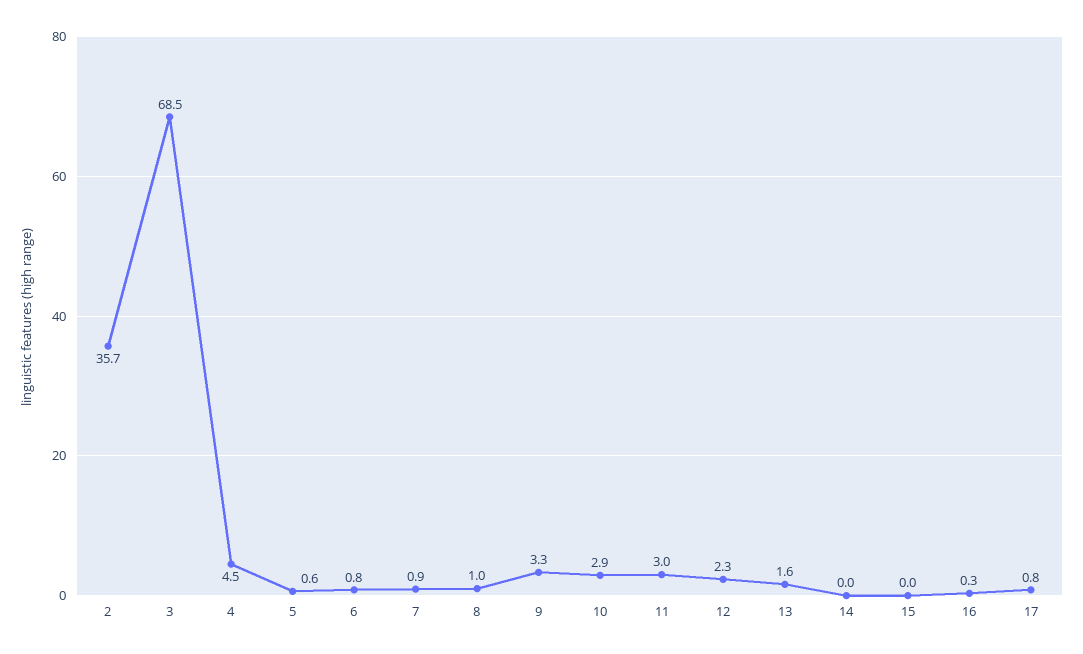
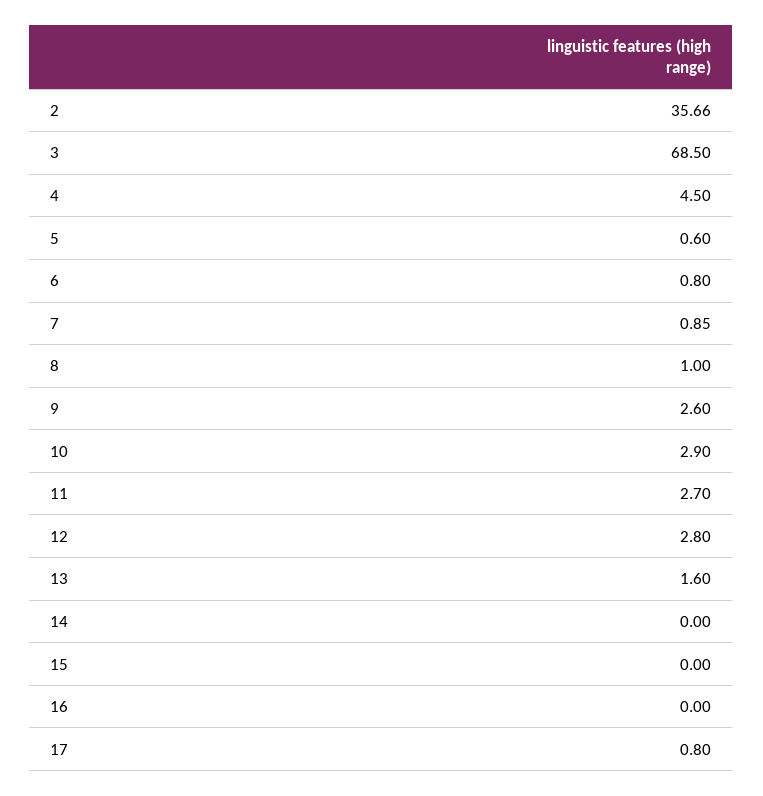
9: 3.3 -> 2.6
11: 3 -> 2.7
12: 2.3 -> 2.8
16: 0.3 -> 0

